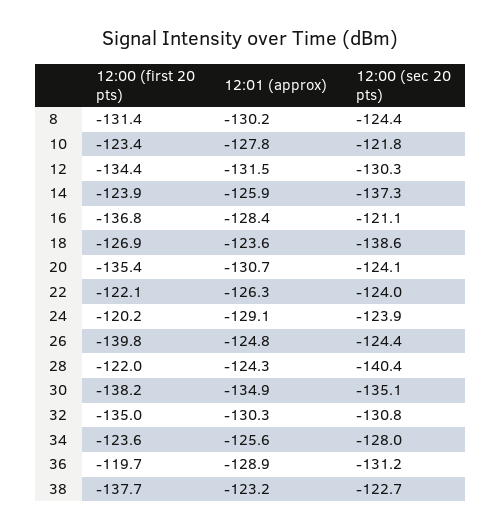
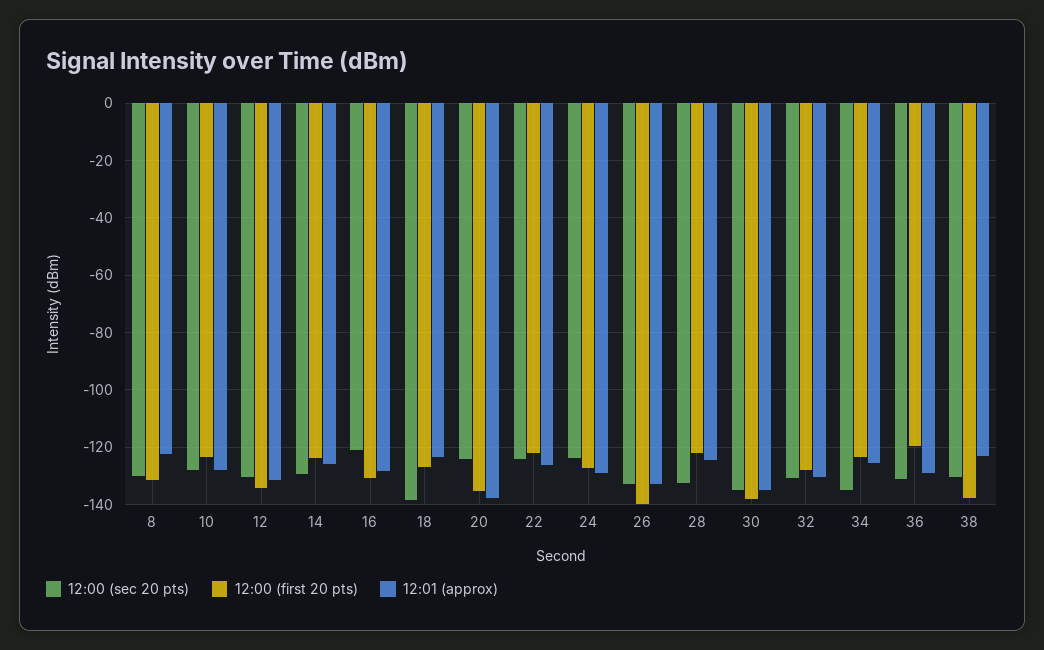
12:01 (approx), 8: -130.2 -> -122.5
12:00 (sec 20 pts), 8: -124.4 -> -130
12:00 (sec 20 pts), 10: -121.8 -> -127.5
12:00 (sec 20 pts), 14: -137.3 -> -130
12:00 (first 20 pts), 16: -136.8 -> -130
12:01 (approx), 20: -130.7 -> -137.5
12:00 (first 20 pts), 24: -120.2 -> -127.5
12:01 (approx), 26: -124.8 -> -132.5
12:00 (sec 20 pts), 26: -124.4 -> -132.5
12:00 (sec 20 pts), 28: -140.4 -> -132.5
12:00 (first 20 pts), 32: -135 -> -127.5
12:00 (sec 20 pts), 34: -128 -> -135
12:00 (sec 20 pts), 38: -122.7 -> -130

